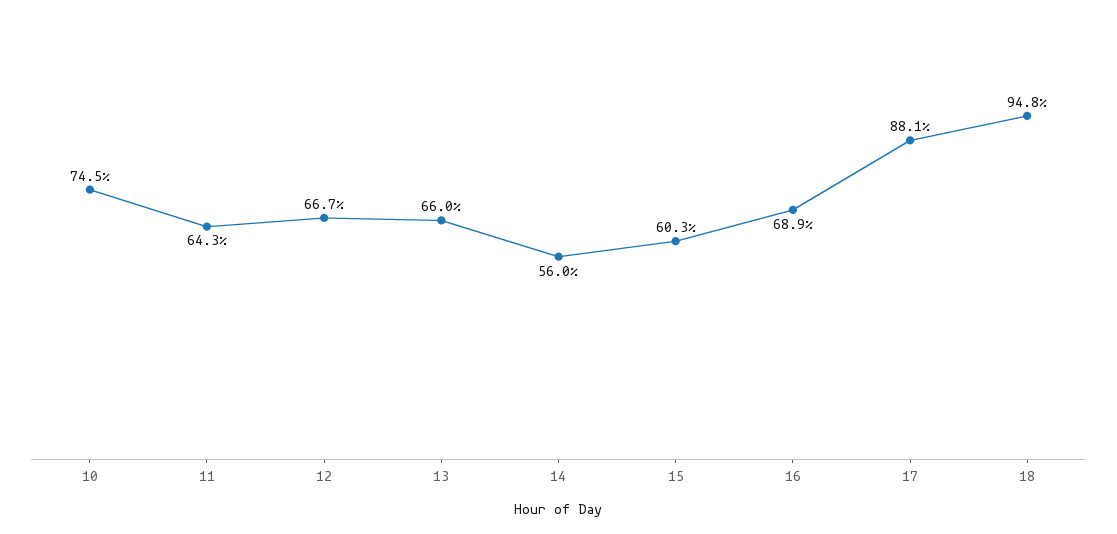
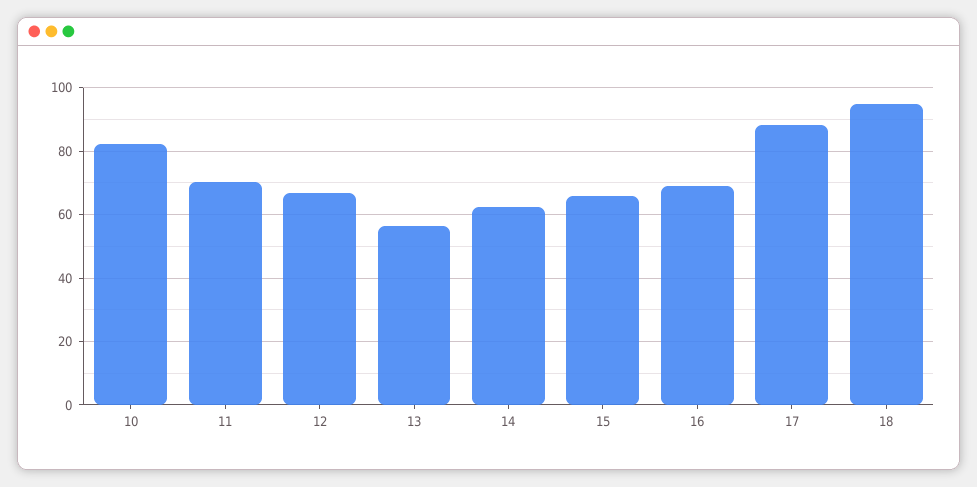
10: 74.5 -> 82
11: 64.3 -> 70
13: 66 -> 56
14: 56 -> 62
15: 60.3 -> 66

